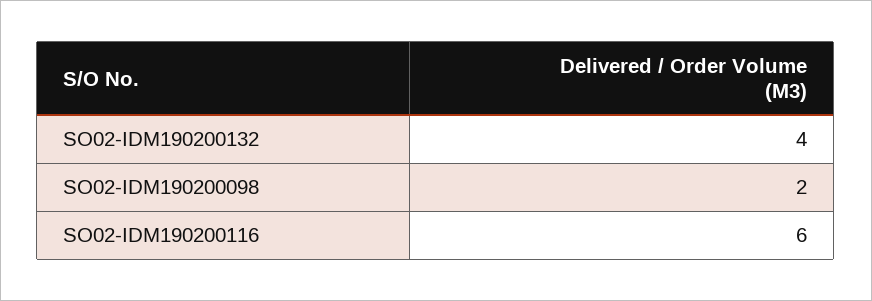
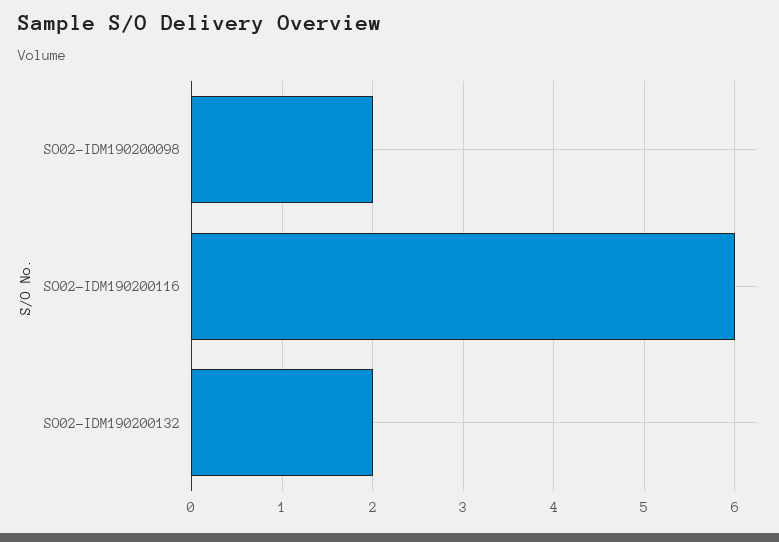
SO02-IDM190200132: 4 -> 2

